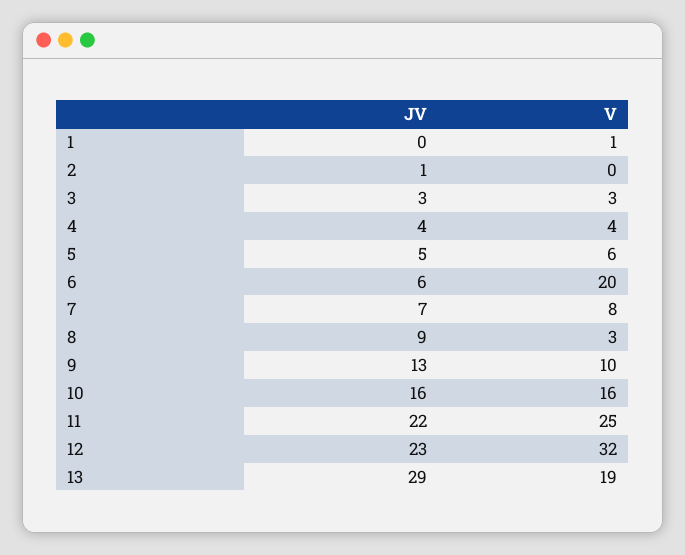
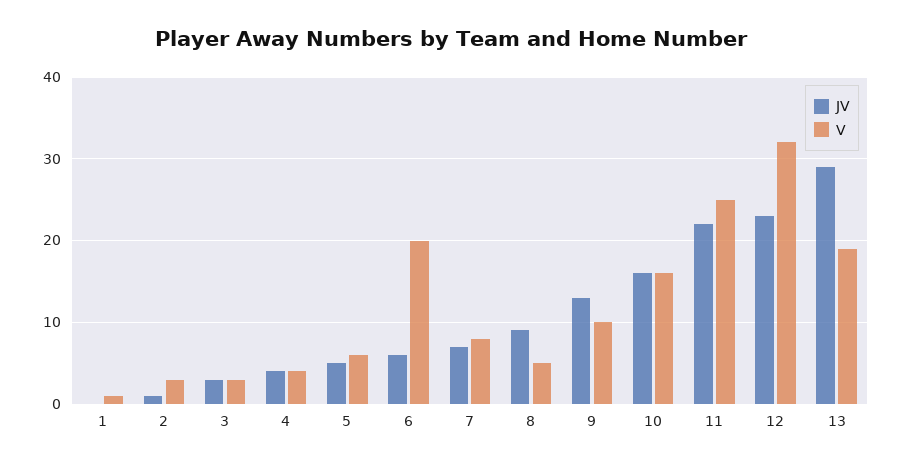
V, 2: 0 -> 3
V, 8: 3 -> 5

